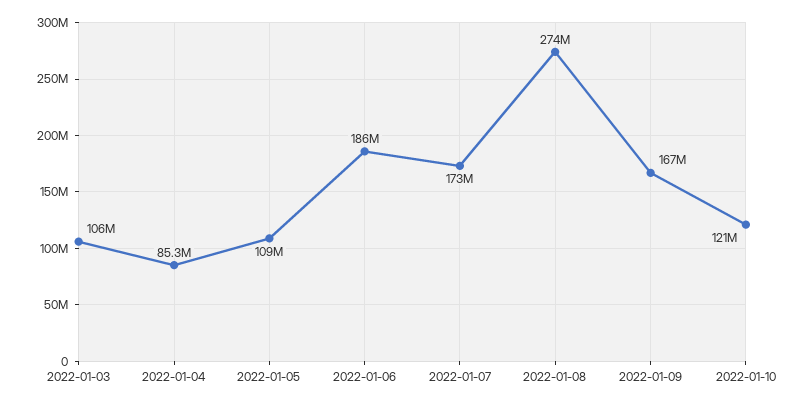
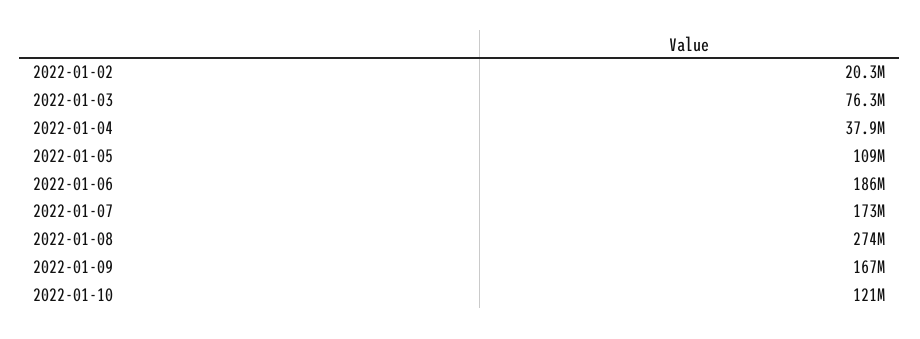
2022-01-03: 106000000 -> 76300000
2022-01-04: 85300000 -> 37900000
2022-01-02: none -> 20300000

